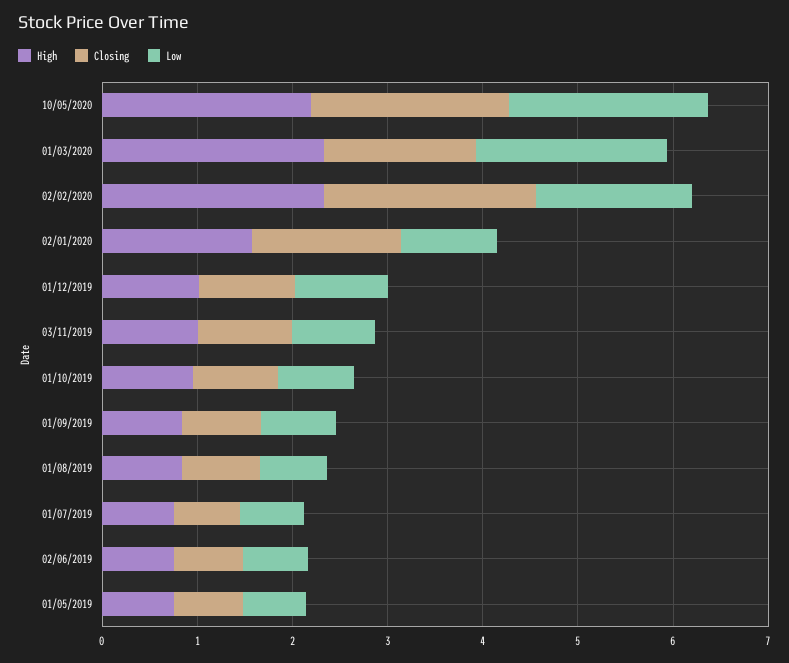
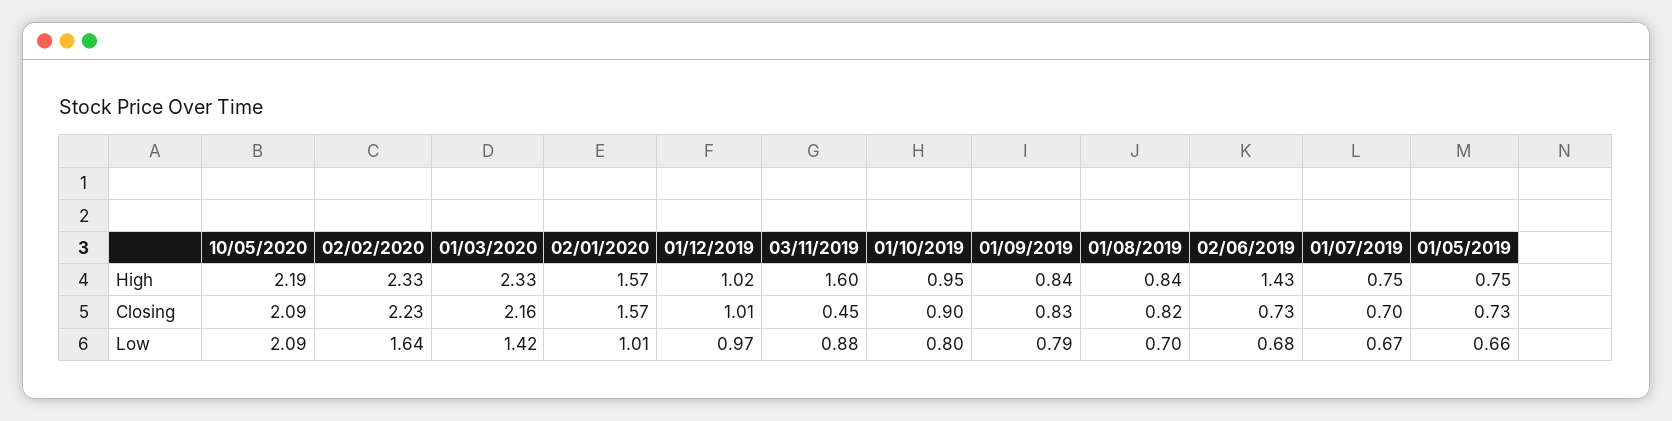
Closing, 01/03/2020: 1.6 -> 2.16
Low, 01/03/2020: 2 -> 1.42
High, 03/11/2019: 1 -> 1.6
Closing, 03/11/2019: 1 -> 0.45
High, 02/06/2019: 0.8 -> 1.43

